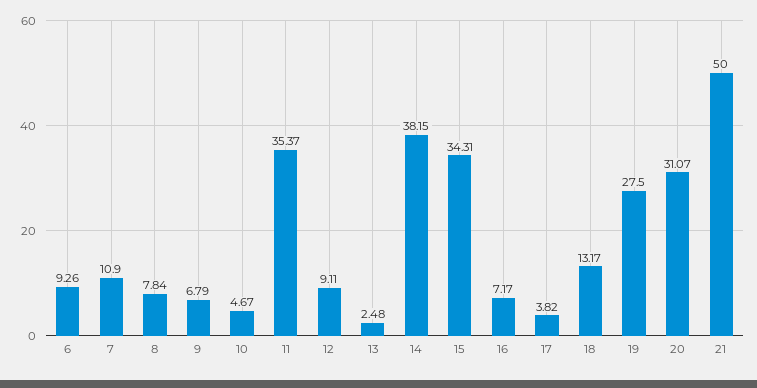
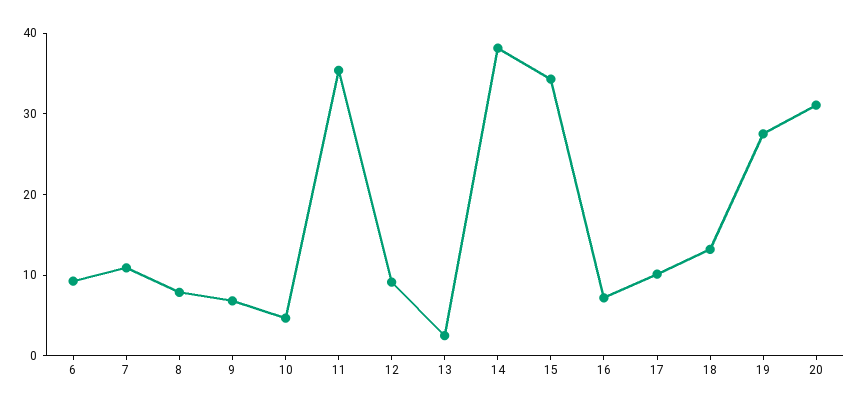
17: 3.82 -> 10
21: 50 -> none

